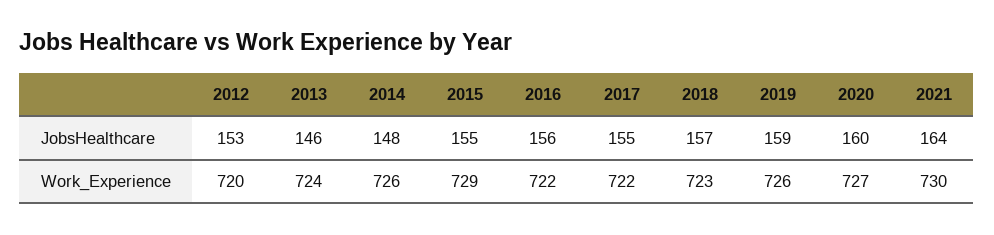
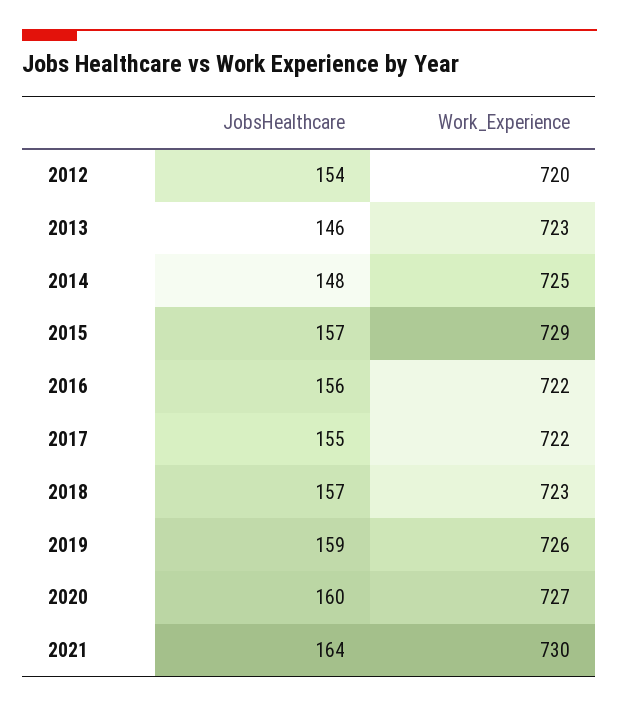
2012, JobsHealthcare: 153 -> 154
2015, JobsHealthcare: 155 -> 157
2013, Work_Experience: 724 -> 723
2014, Work_Experience: 726 -> 725

